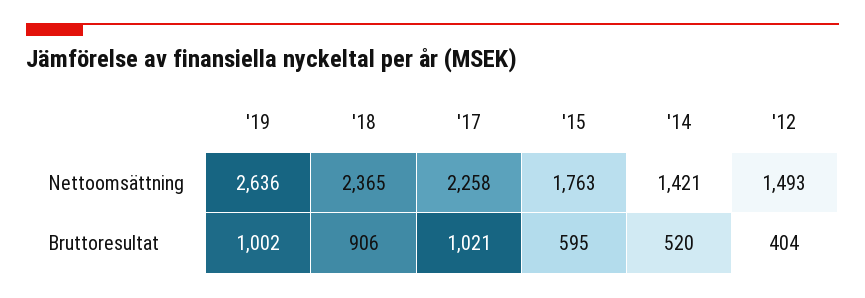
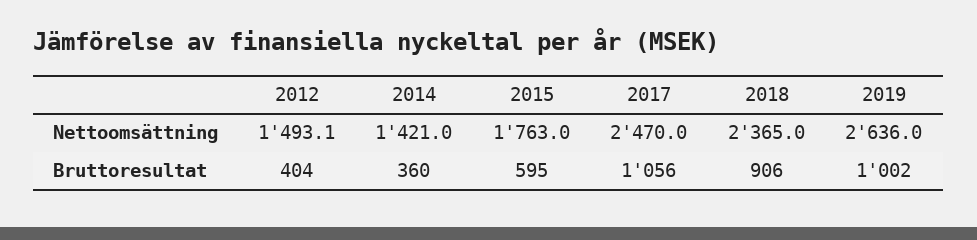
'17, Nettoomsättning: 2258 -> 2470
'17, Bruttoresultat: 1021 -> 1056
'14, Bruttoresultat: 520 -> 360

